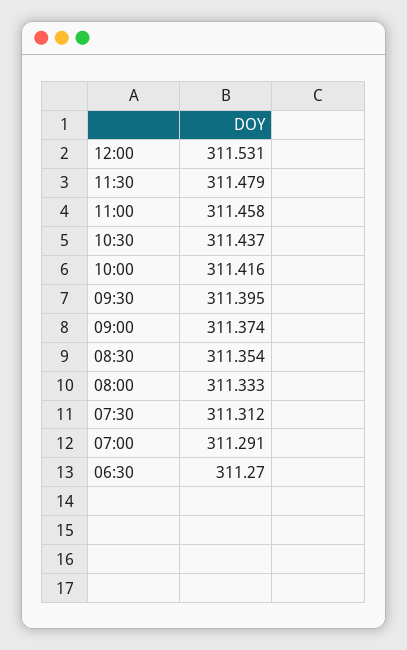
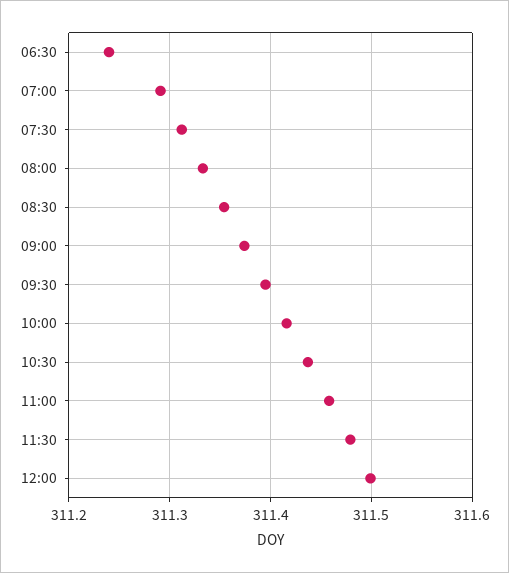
12:00: 311.531 -> 311.5
06:30: 311.27 -> 311.24

